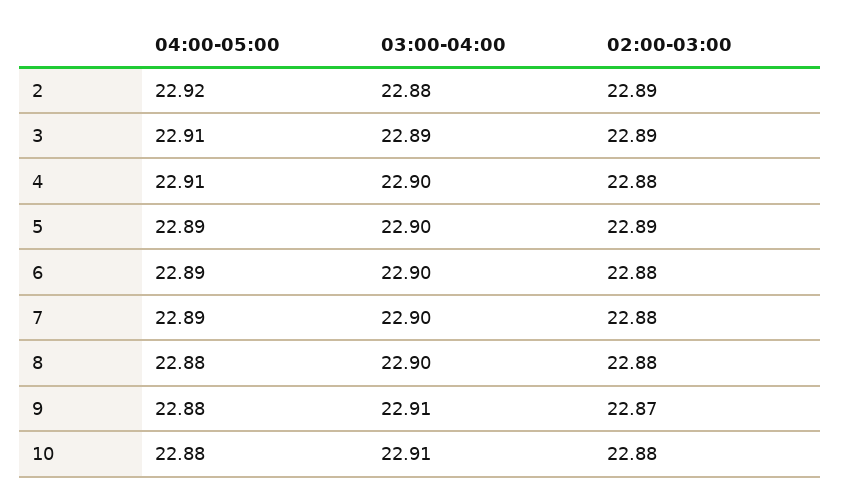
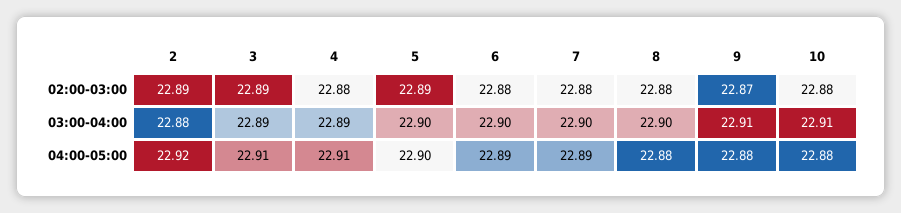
03:00-04:00, 4: 22.9 -> 22.89
04:00-05:00, 5: 22.89 -> 22.9

